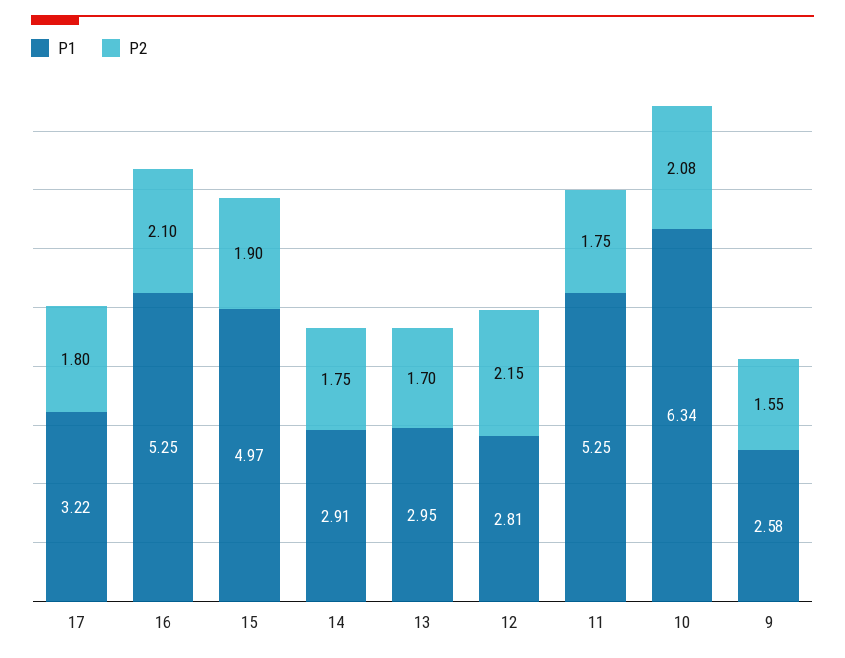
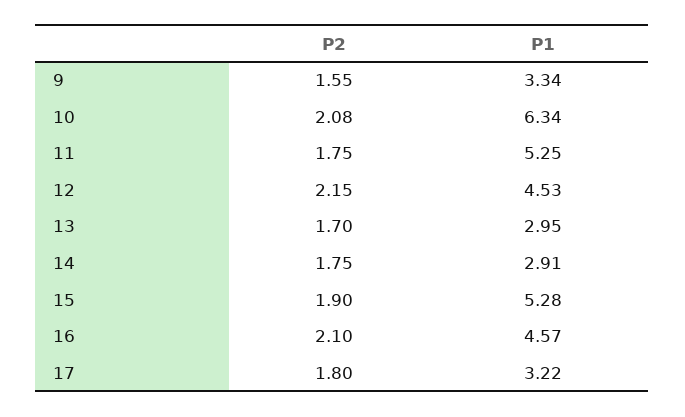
P1, 16: 5.25 -> 4.57
P1, 15: 4.97 -> 5.28
P1, 12: 2.81 -> 4.53
P1, 9: 2.58 -> 3.34

